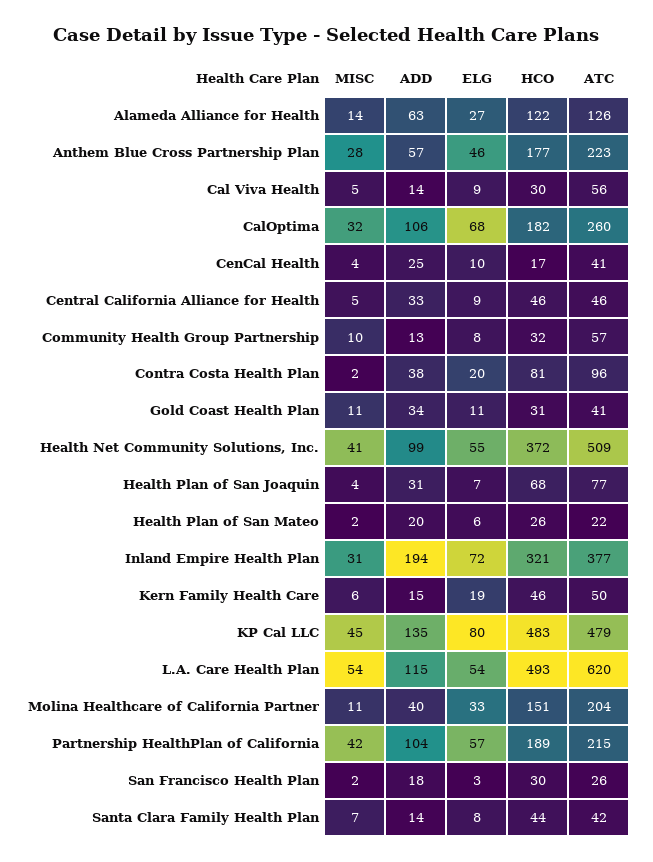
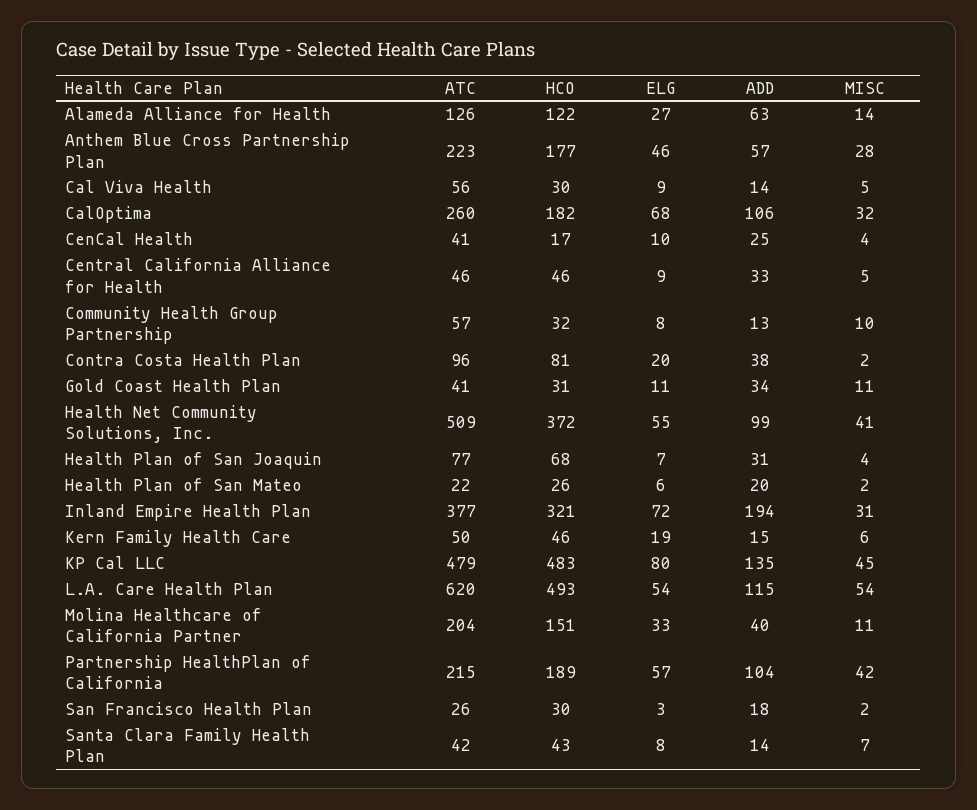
HCO, Santa Clara Family Health Plan: 44 -> 43

